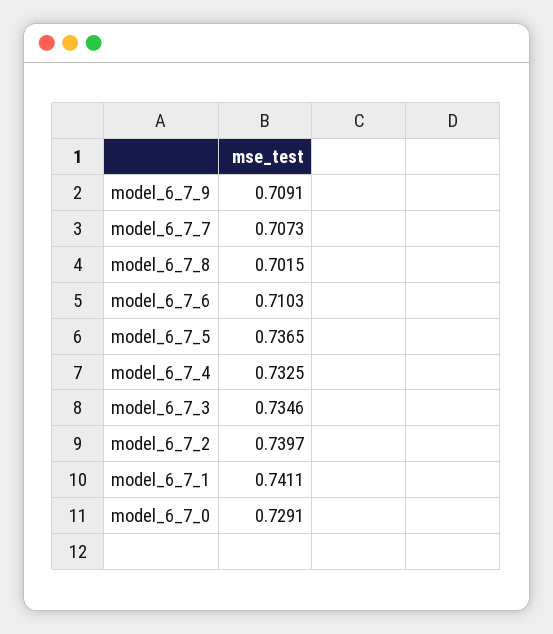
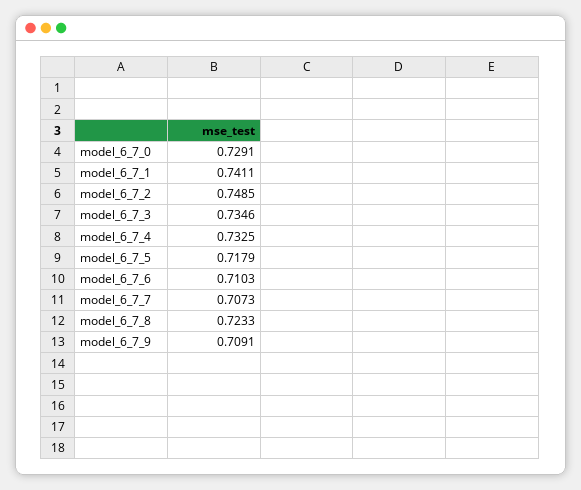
model_6_7_8: 0.7015 -> 0.7233
model_6_7_5: 0.7365 -> 0.7179
model_6_7_2: 0.7397 -> 0.7485

